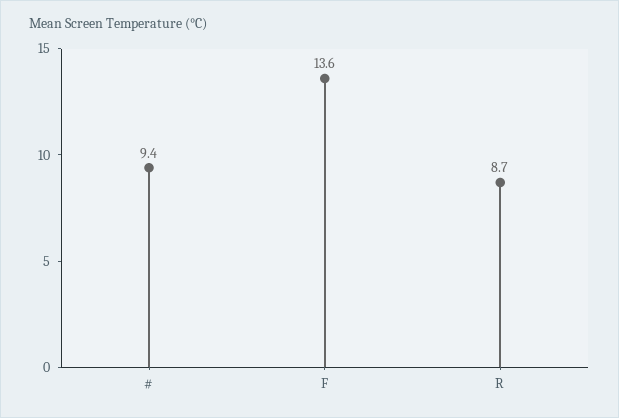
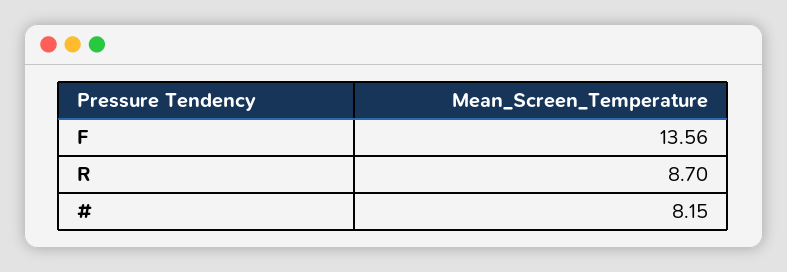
#: 9.4 -> 8.15

